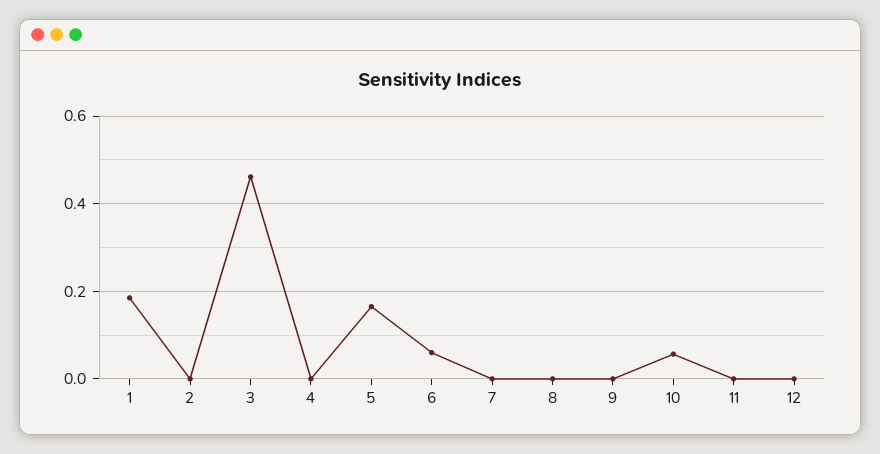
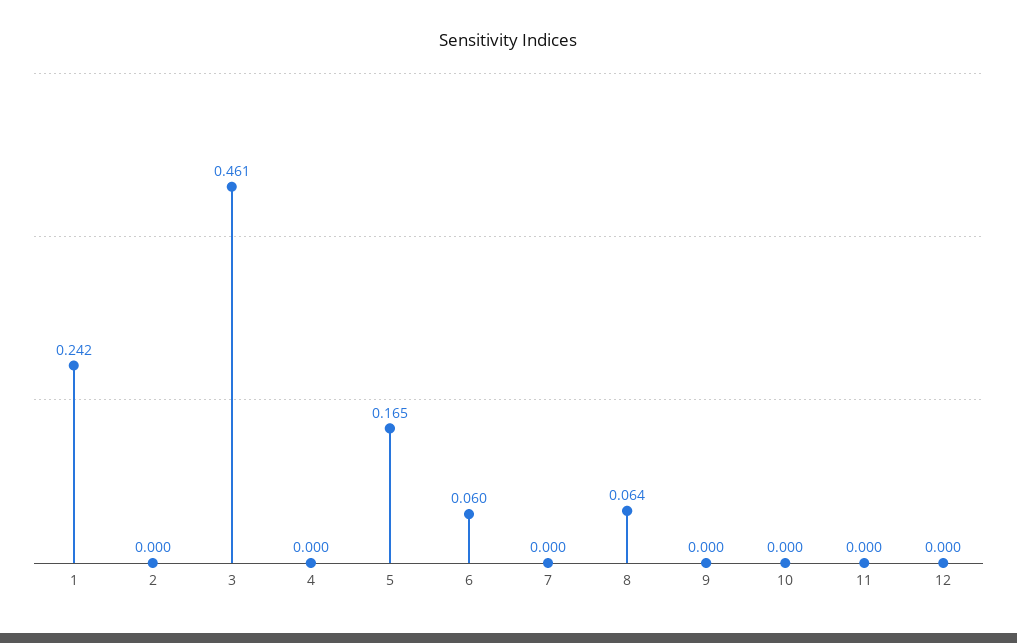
1: 0.18 -> 0.242
8: 0 -> 0.064
10: 0.06 -> 0

